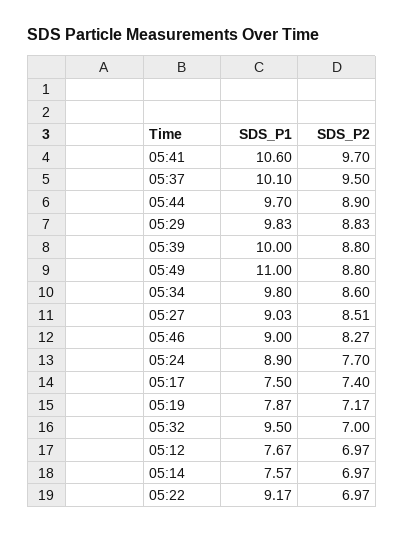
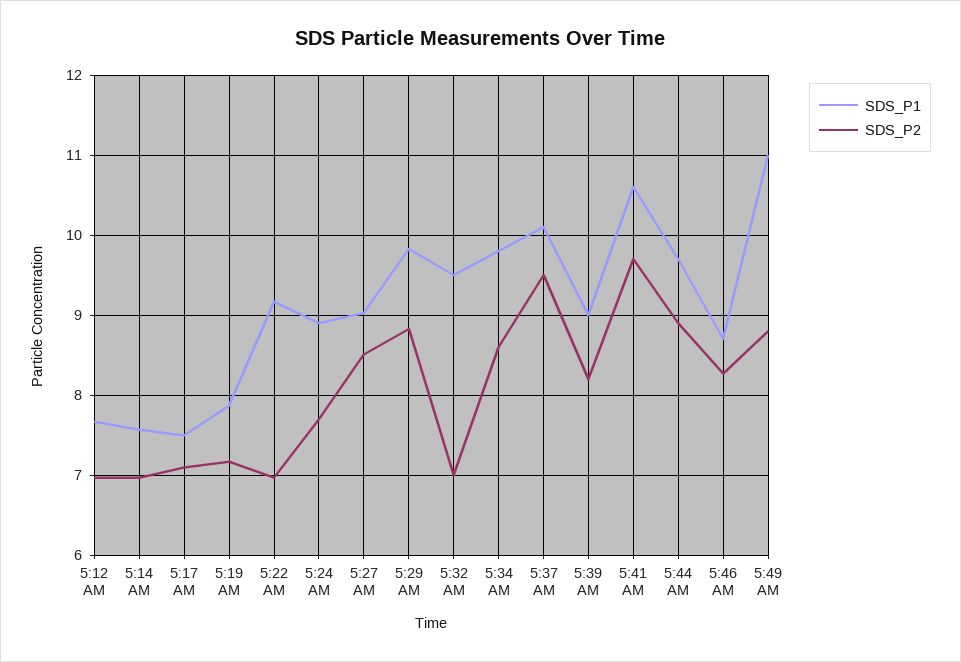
SDS_P1, 05:39: 10 -> 9
SDS_P2, 05:39: 8.8 -> 8.2
SDS_P1, 05:46: 9 -> 8.7
SDS_P2, 05:17: 7.4 -> 7.1

